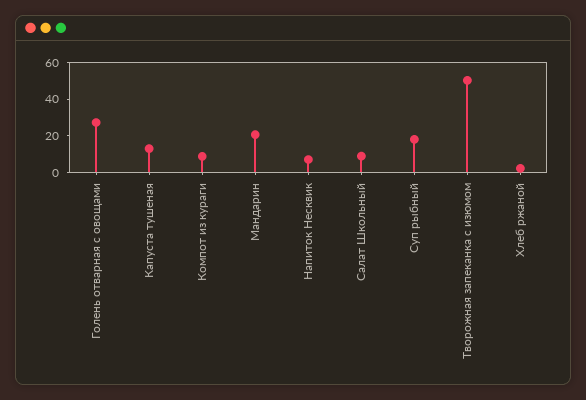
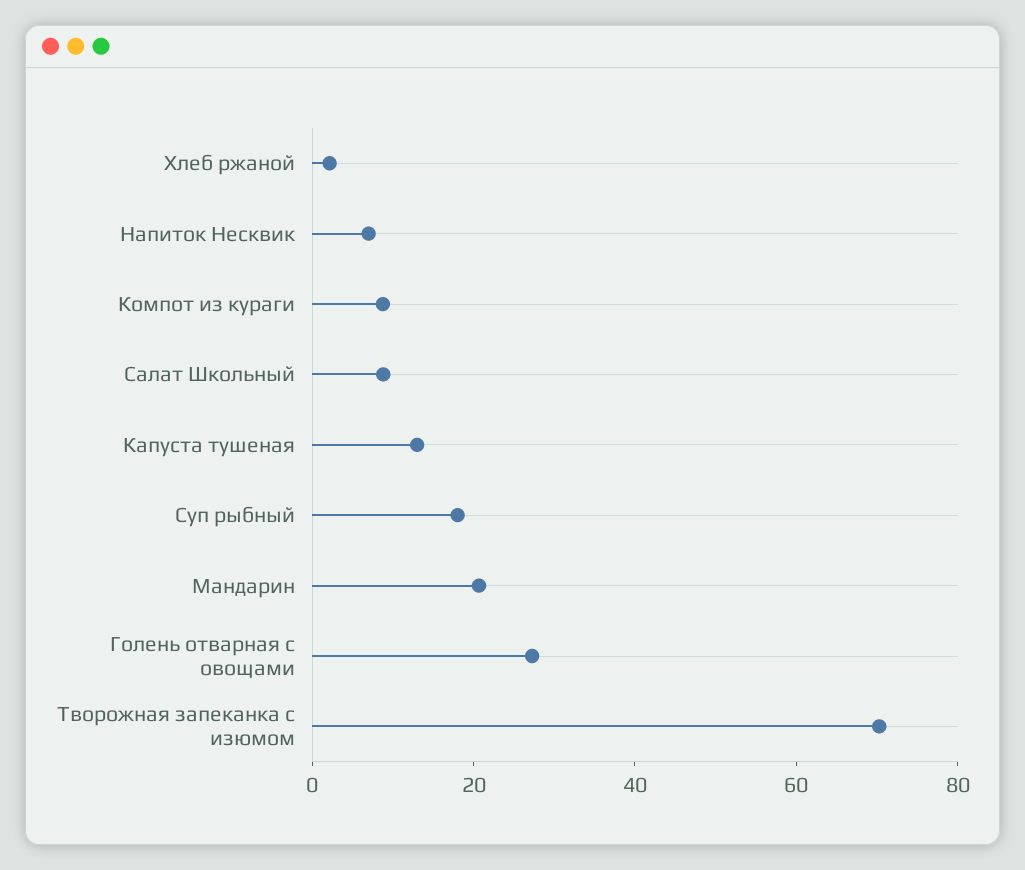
Творожная запеканка с изюмом: 50 -> 70

